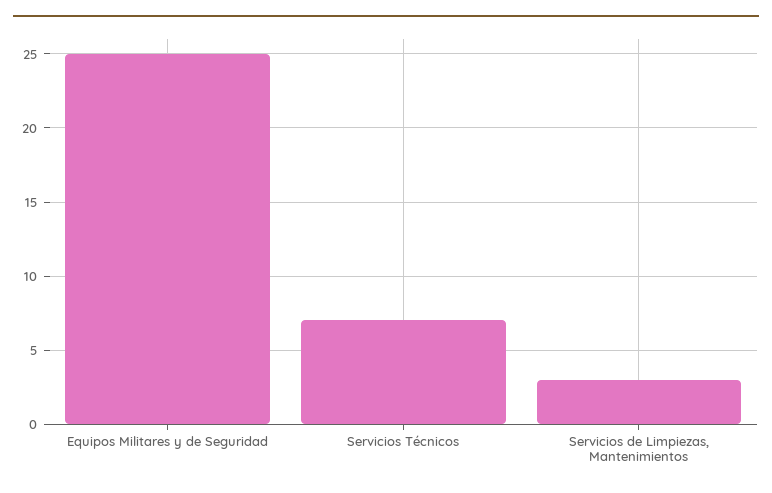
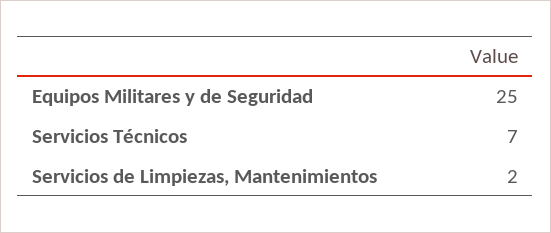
Servicios de Limpiezas, Mantenimientos: 3 -> 2

